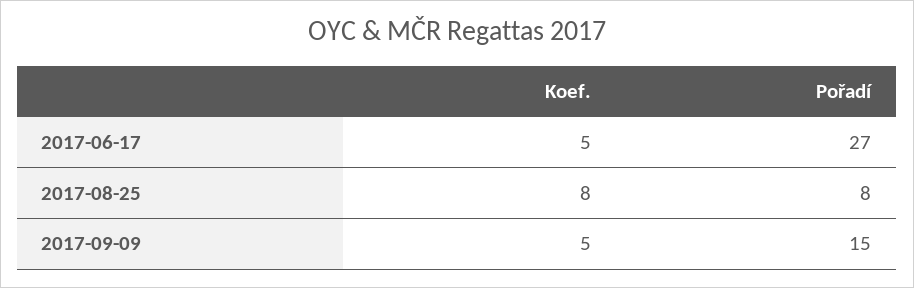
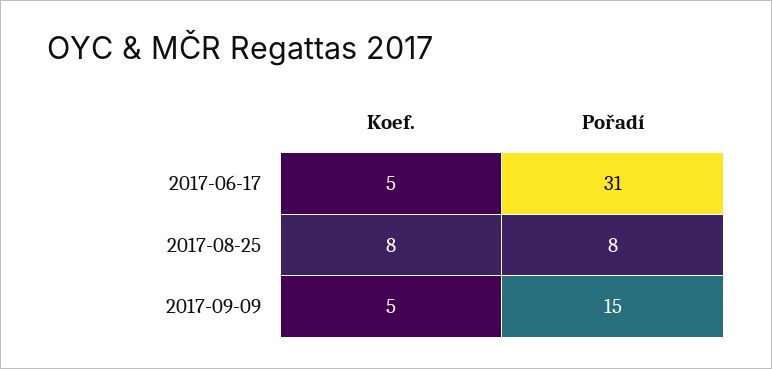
Pořadí, 2017-06-17: 27 -> 31

